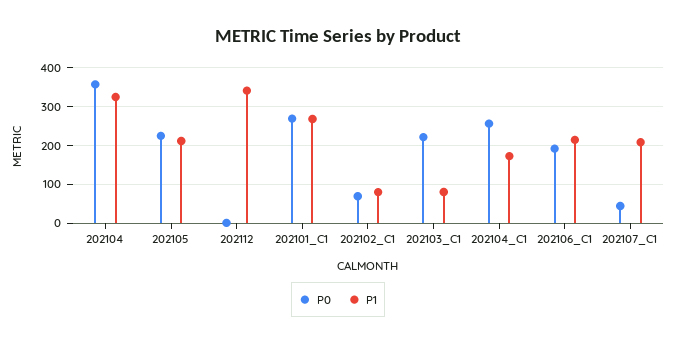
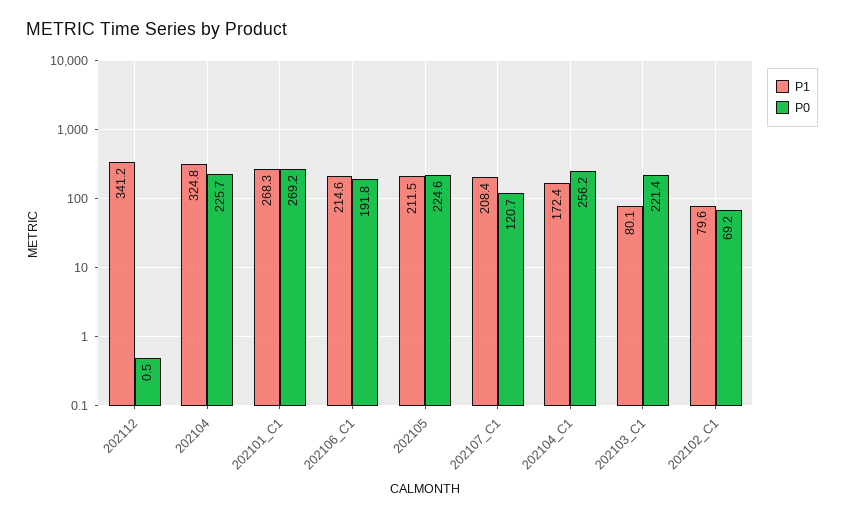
P0, 202104: 360 -> 225.7
P0, 202107_C1: 40 -> 120.7

